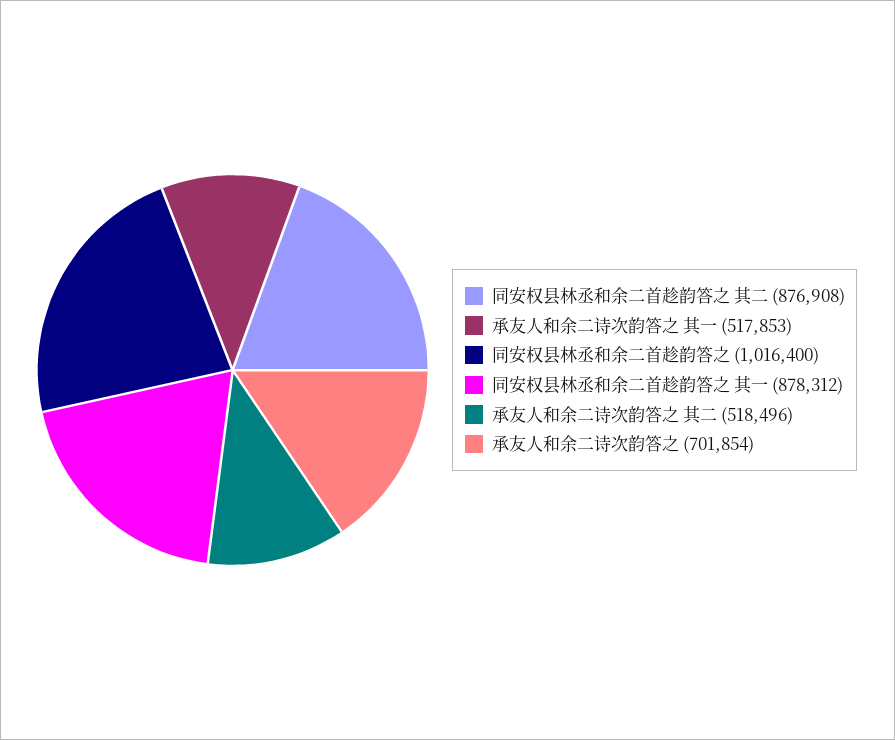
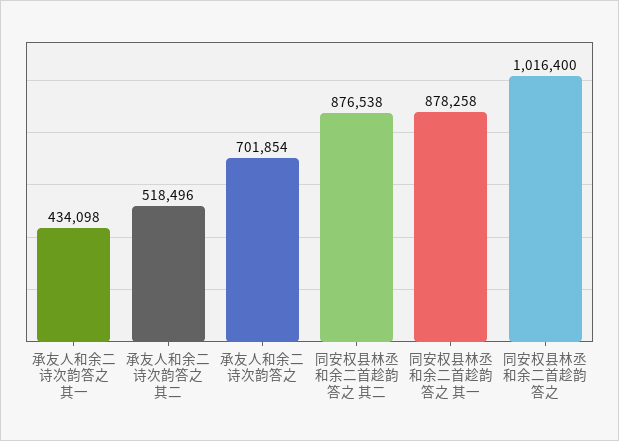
同安权县林丞和余二首趁韵答之 其二: 876908 -> 876538
承友人和余二诗次韵答之 其一: 517853 -> 434098
同安权县林丞和余二首趁韵答之 其一: 878312 -> 878258

